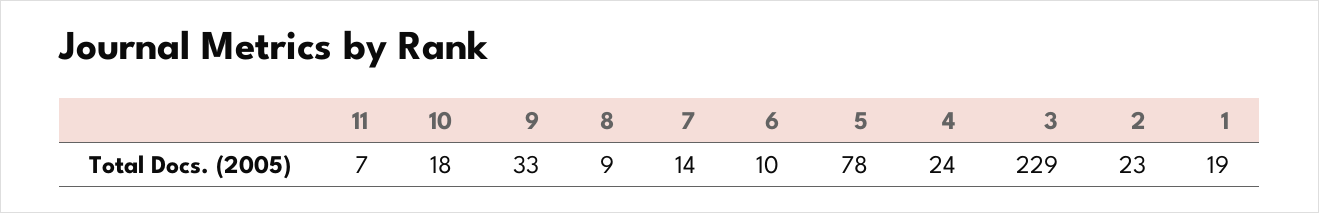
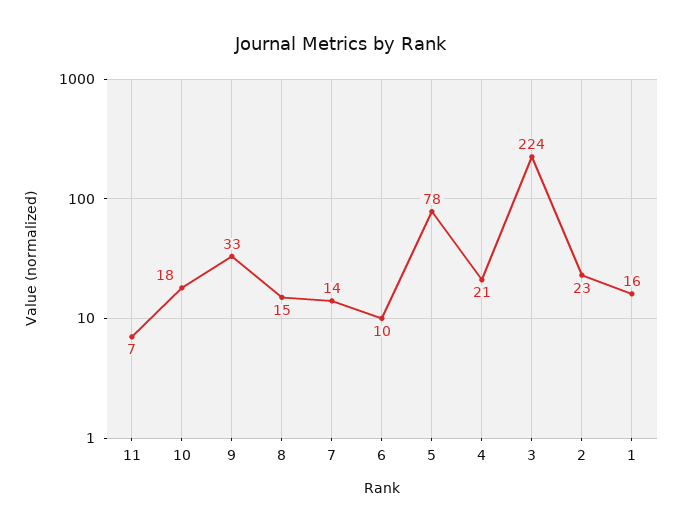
8: 9 -> 15
4: 24 -> 21
3: 229 -> 224
1: 19 -> 16

